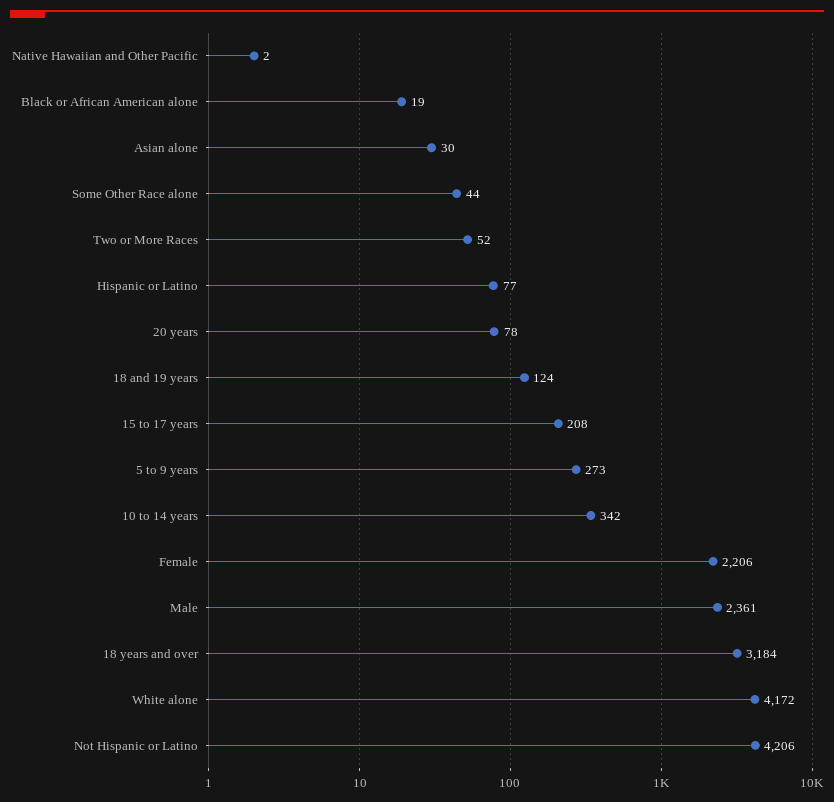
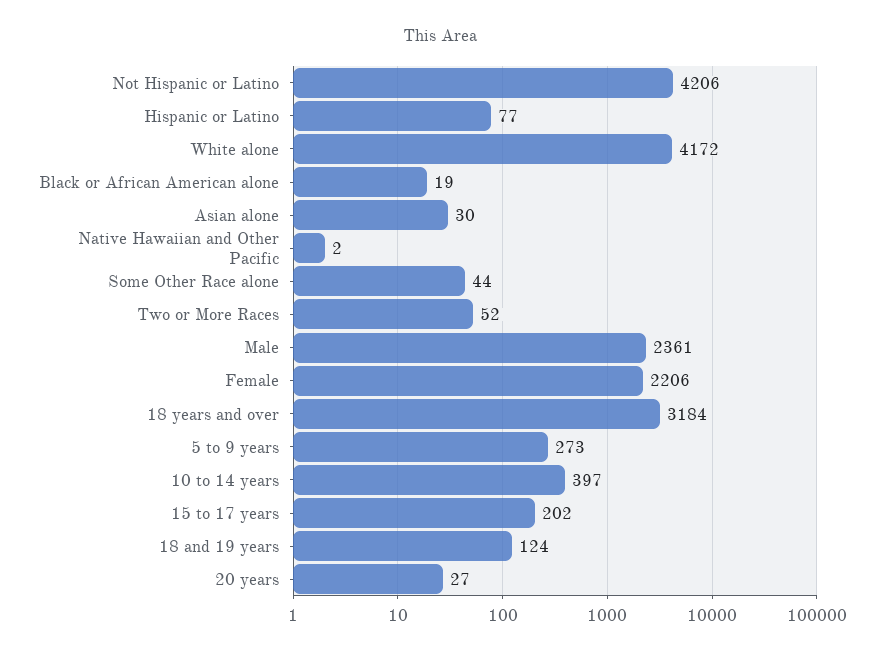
20 years: 78 -> 27
15 to 17 years: 208 -> 202
10 to 14 years: 342 -> 397

